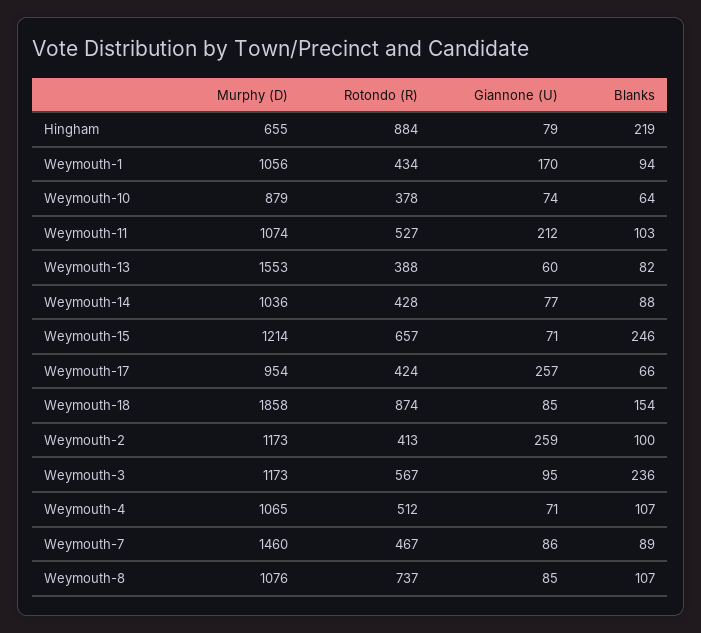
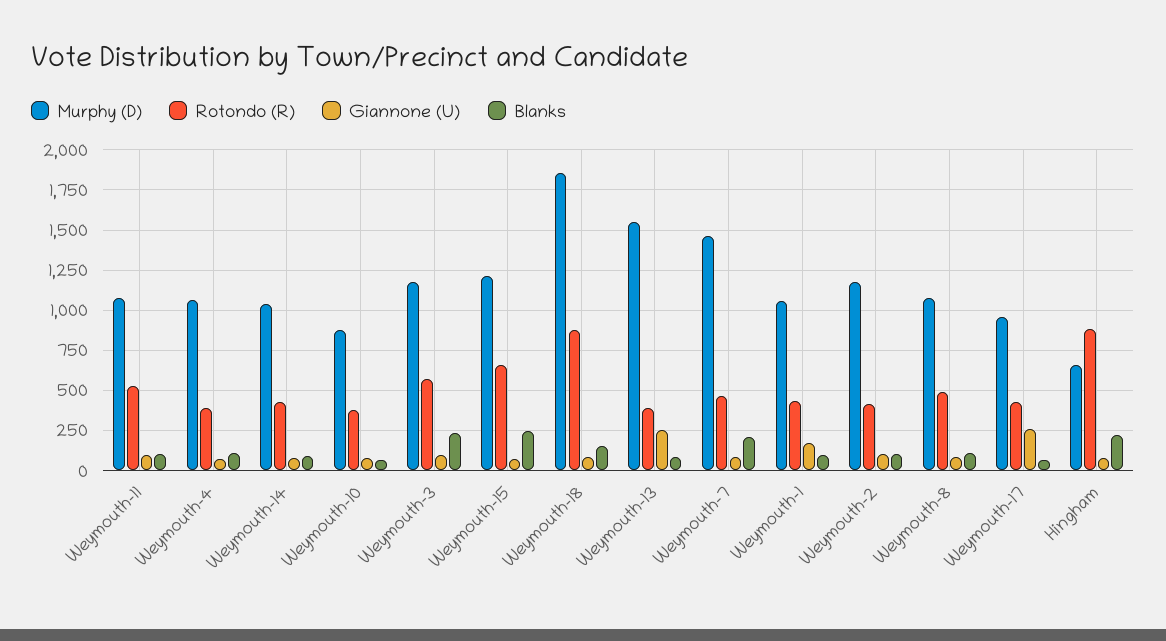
Giannone (U), Weymouth-11: 212 -> 100
Giannone (U), Weymouth-13: 60 -> 250
Giannone (U), Weymouth-2: 259 -> 100
Rotondo (R), Weymouth-4: 512 -> 400
Blanks, Weymouth-7: 89 -> 200
Rotondo (R), Weymouth-8: 737 -> 500

